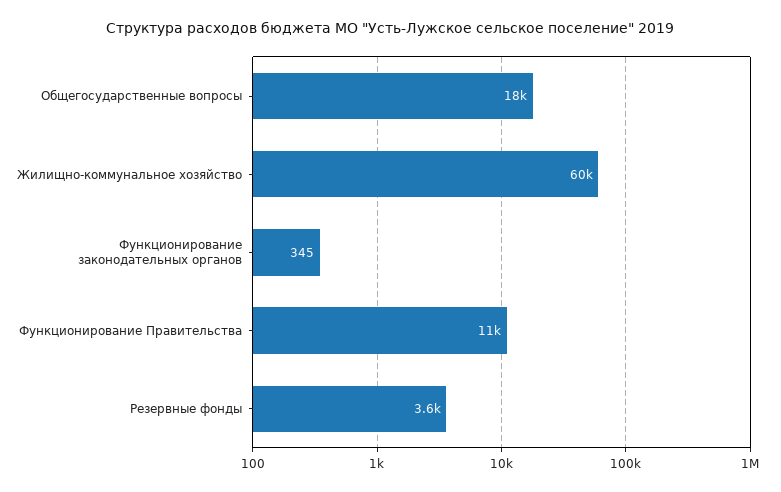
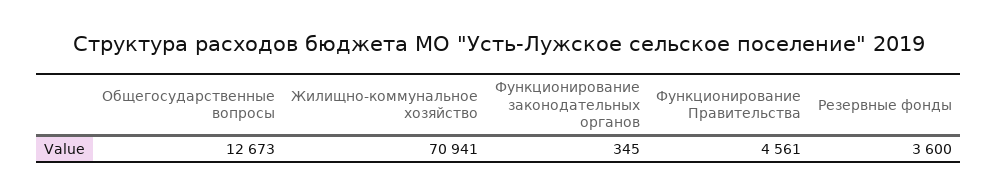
Общегосударственные вопросы: 18000 -> 12673
Жилищно-коммунальное хозяйство: 60000 -> 70941
Функционирование Правительства: 11000 -> 4561

